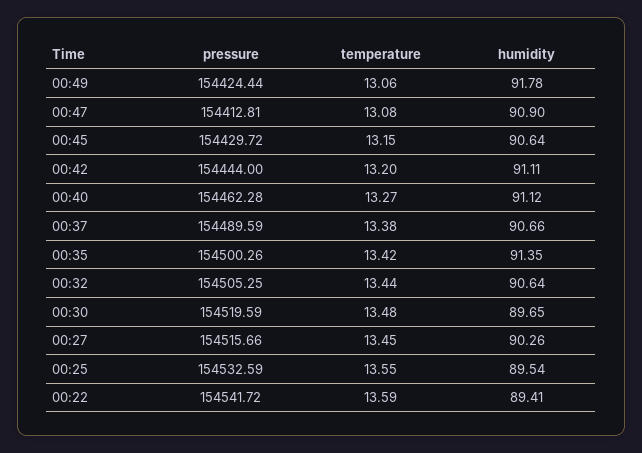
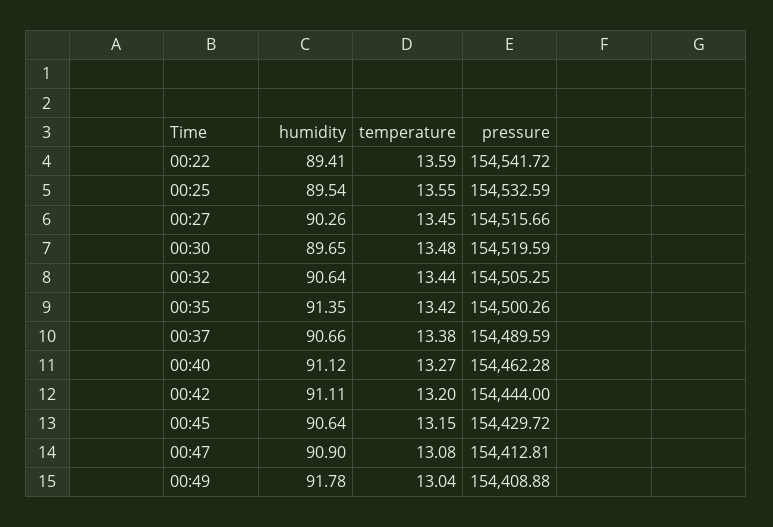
pressure, 00:49: 154424.44 -> 154408.88
temperature, 00:49: 13.06 -> 13.04

